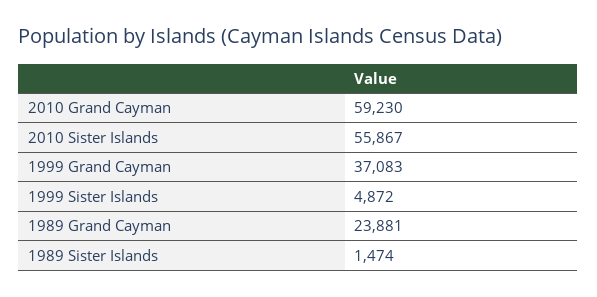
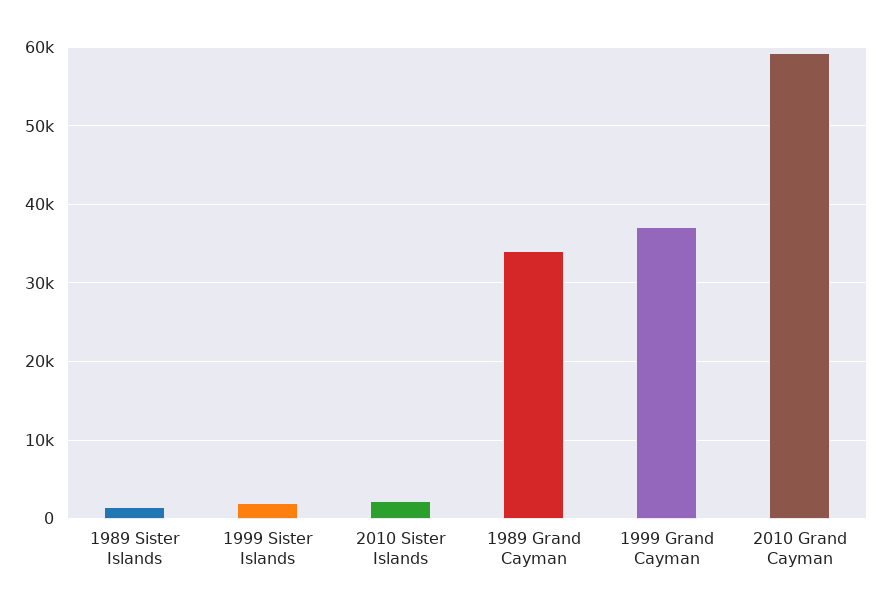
2010 Sister Islands: 55867 -> 2000
1999 Sister Islands: 4872 -> 2000
1989 Grand Cayman: 23881 -> 34000

